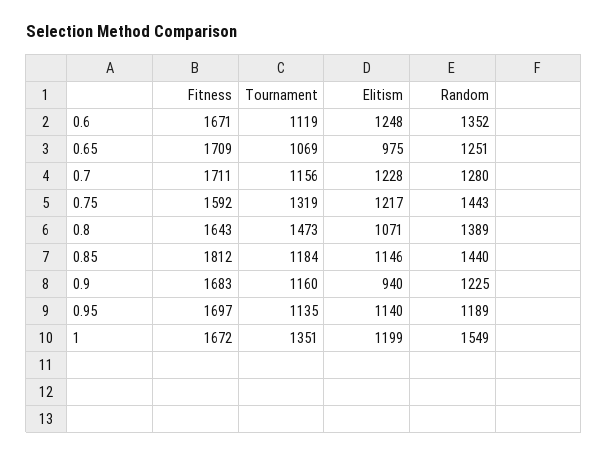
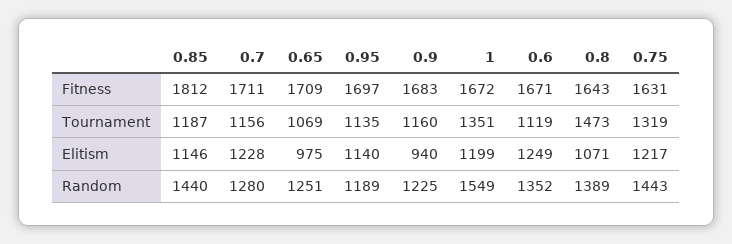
Elitism, 0.6: 1248 -> 1249
Fitness, 0.75: 1592 -> 1631
Tournament, 0.85: 1184 -> 1187

